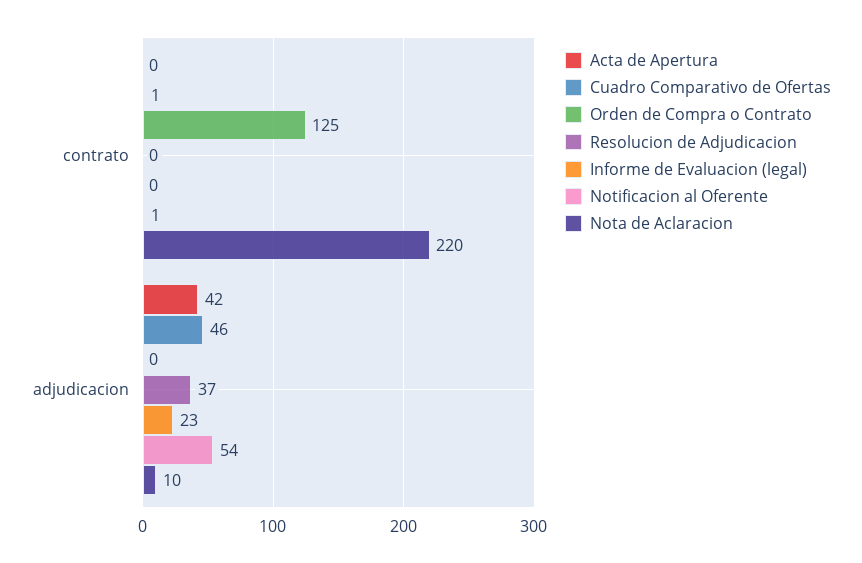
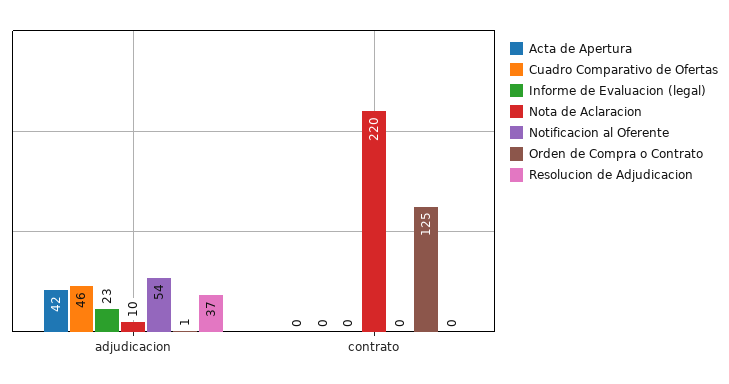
Cuadro Comparativo de Ofertas, contrato: 1 -> 0
Notificacion al Oferente, contrato: 1 -> 0
Orden de Compra o Contrato, adjudicacion: 0 -> 1

